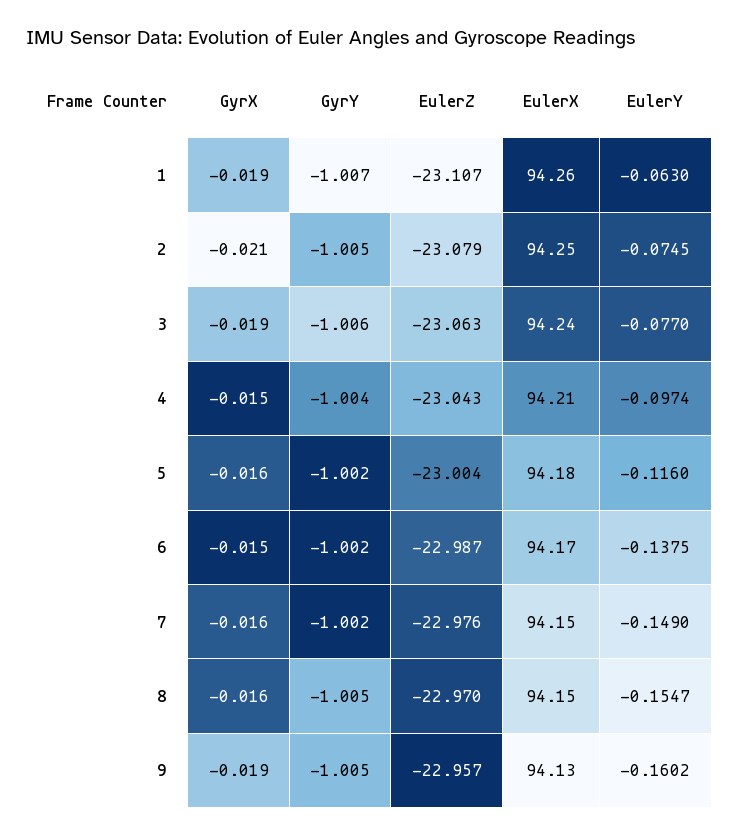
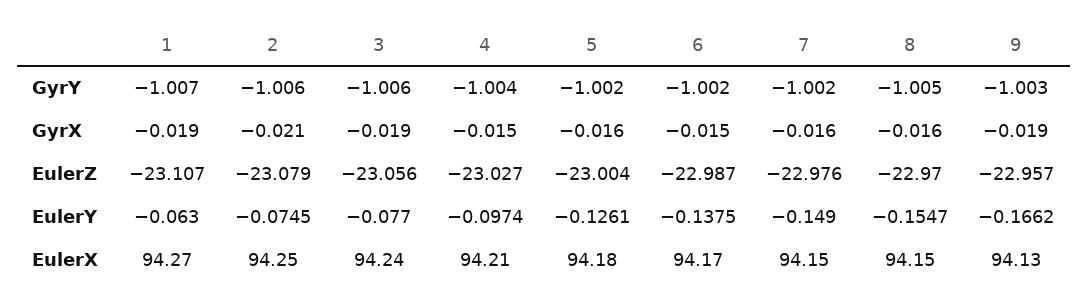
EulerX, 1: 94.26 -> 94.27
GyrY, 2: -1.005 -> -1.006
EulerZ, 3: -23.063 -> -23.056
EulerZ, 4: -23.043 -> -23.027
EulerY, 5: -0.116 -> -0.1261
GyrY, 9: -1.005 -> -1.003
EulerY, 9: -0.1602 -> -0.1662

